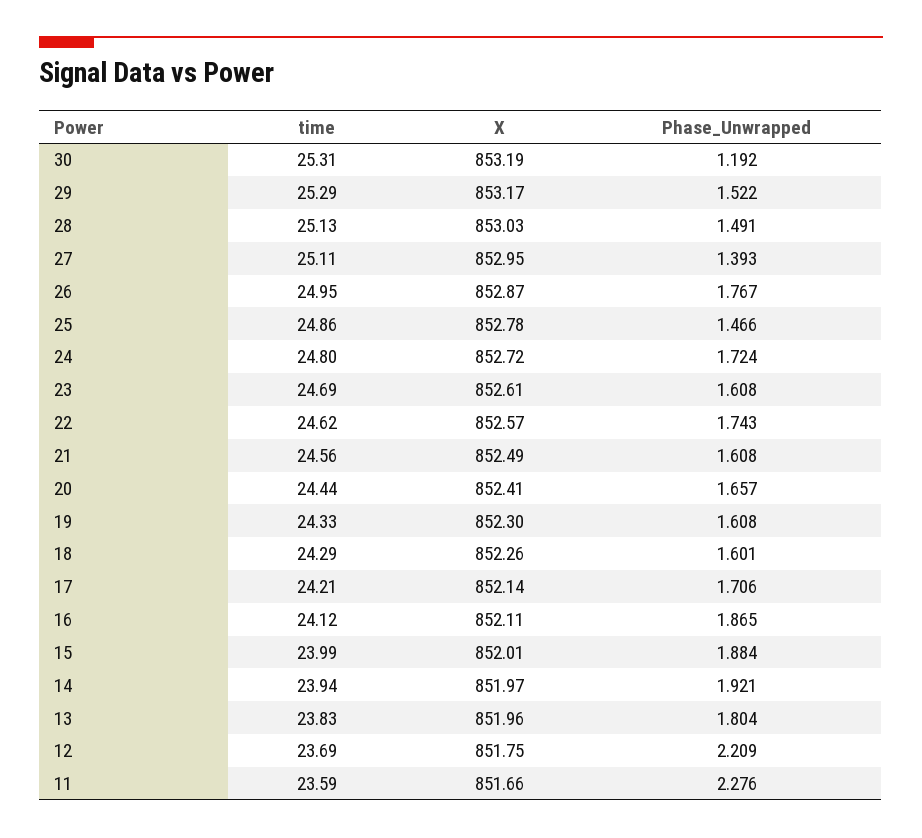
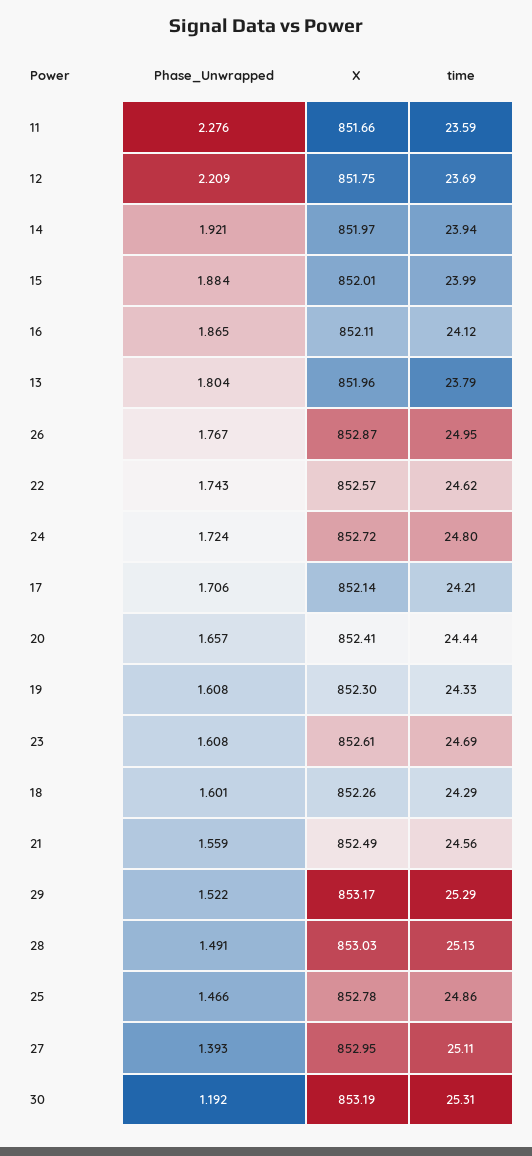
Phase_Unwrapped, 21: 1.608 -> 1.559
time, 13: 23.83 -> 23.79

